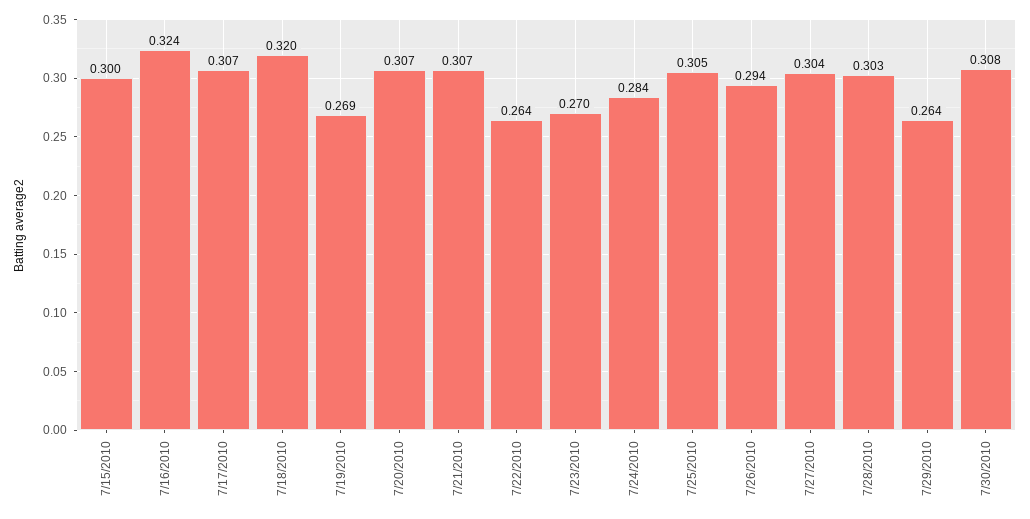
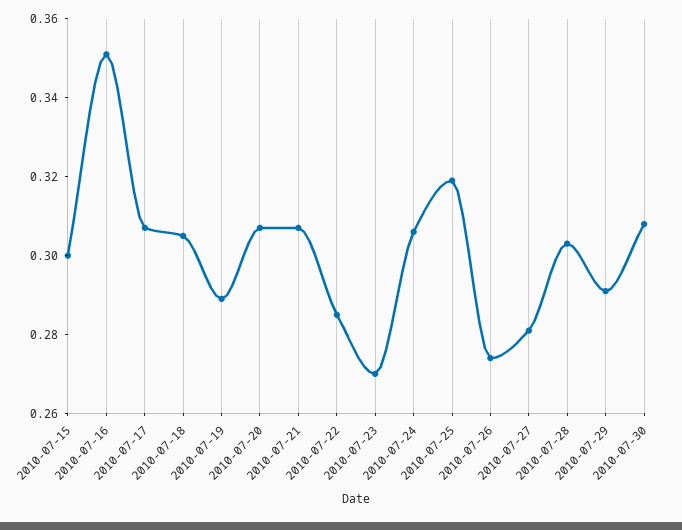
7/16/2010: 0.324 -> 0.35
7/18/2010: 0.32 -> 0.305
7/19/2010: 0.269 -> 0.29
7/22/2010: 0.264 -> 0.285
7/24/2010: 0.284 -> 0.305
7/25/2010: 0.305 -> 0.32
7/26/2010: 0.294 -> 0.275
7/27/2010: 0.304 -> 0.28
7/29/2010: 0.264 -> 0.29

